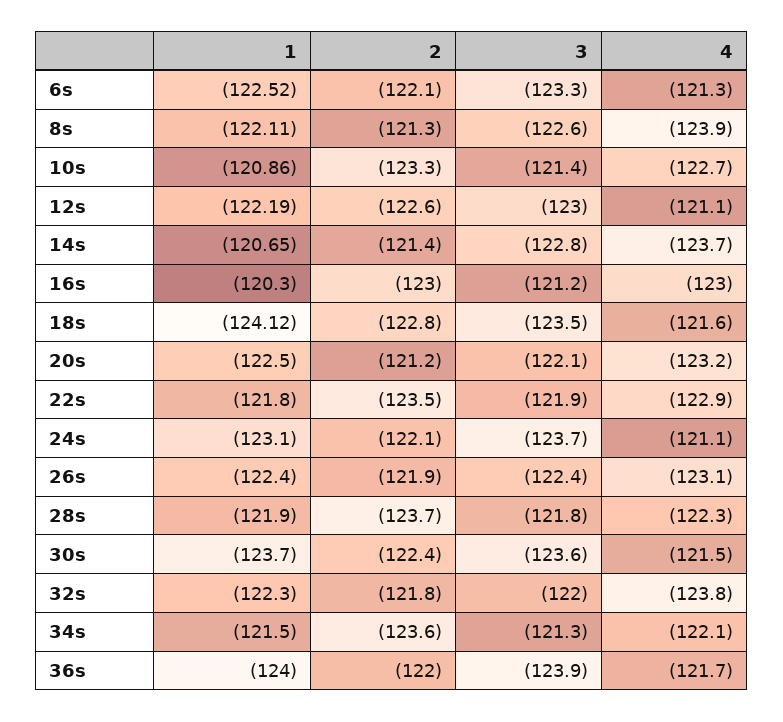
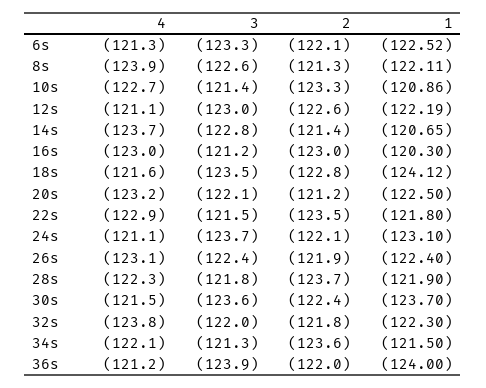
3, 22s: -121.9 -> -121.5
4, 36s: -121.7 -> -121.2

